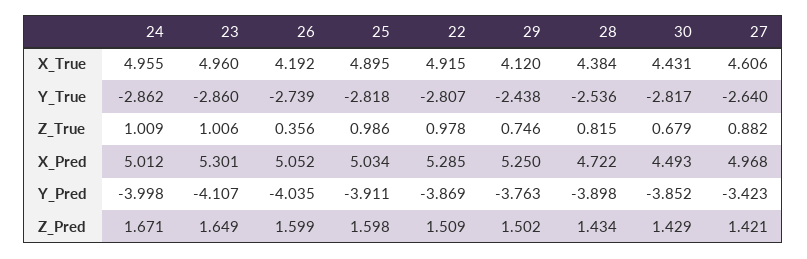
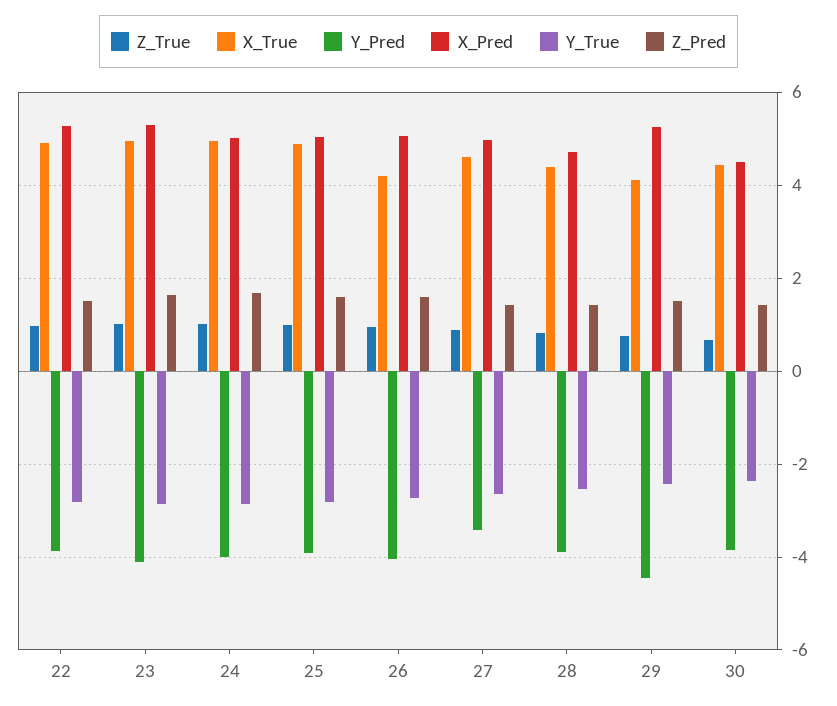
Y_True, 30: -2.817 -> -2.4
Z_True, 26: 0.356 -> 1
Y_Pred, 29: -3.763 -> -4.4

